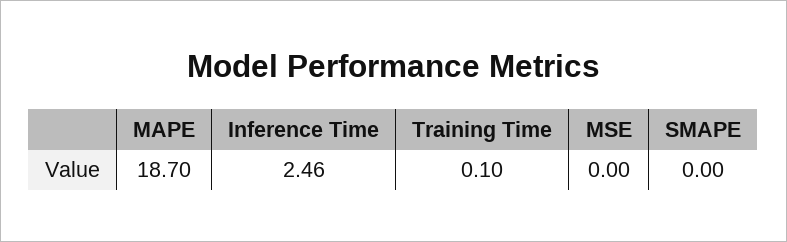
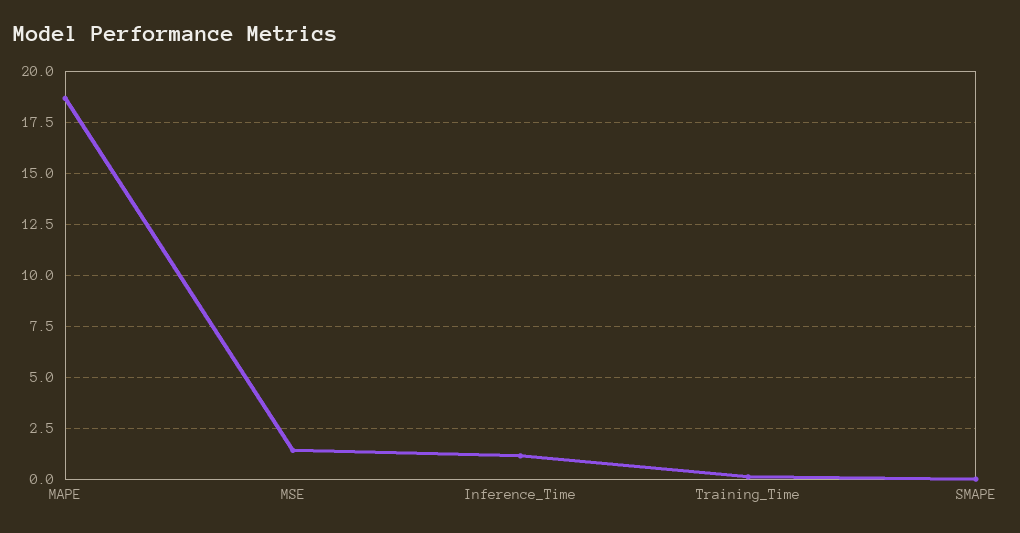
Inference Time: 2.46 -> 1
MSE: 0 -> 1.5

